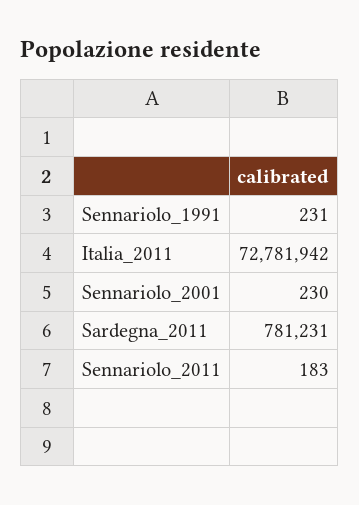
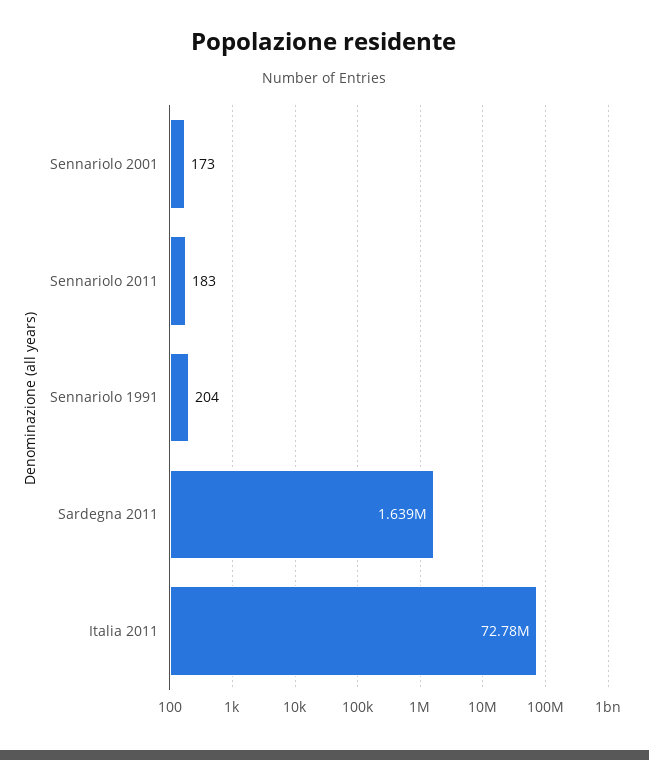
Sennariolo_1991: 231 -> 204
Sennariolo_2001: 230 -> 173
Sardegna_2011: 781231 -> 1639000

